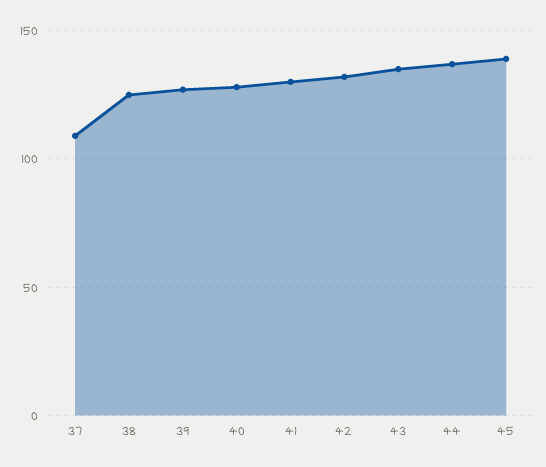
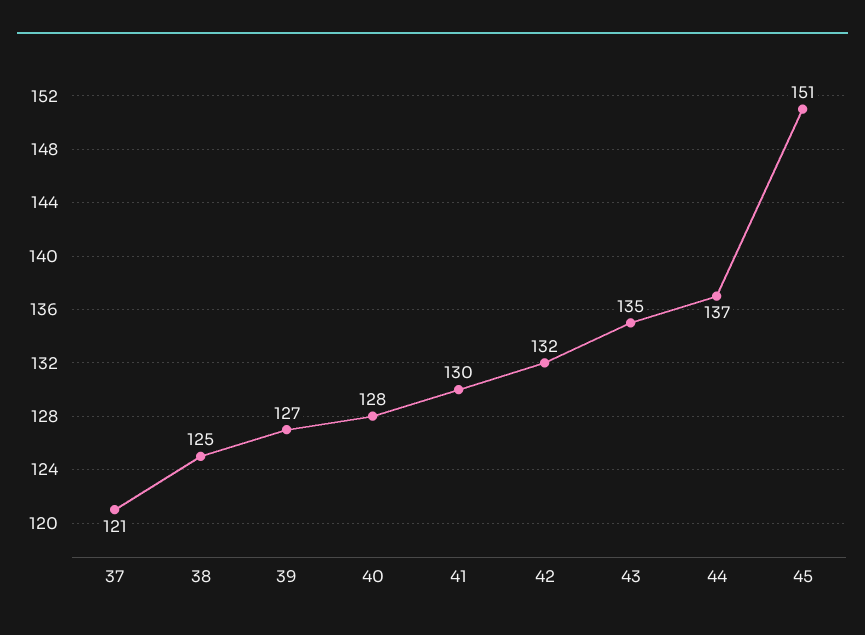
37: 110 -> 121
45: 140 -> 151

